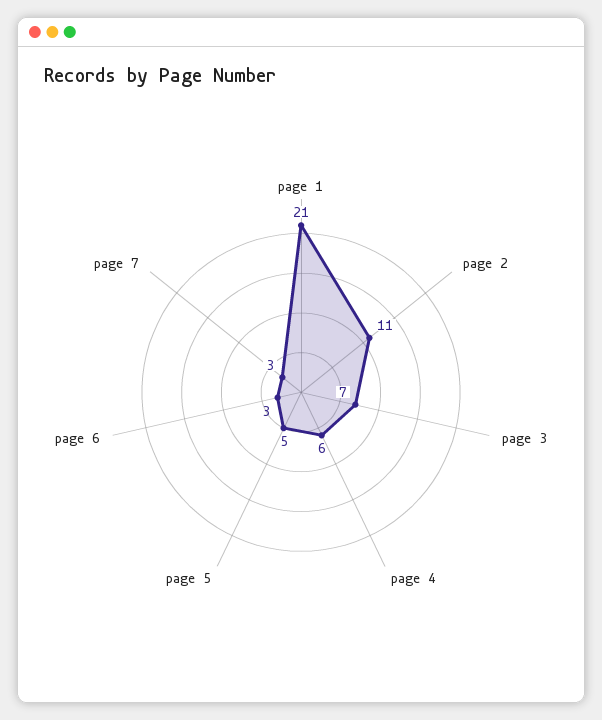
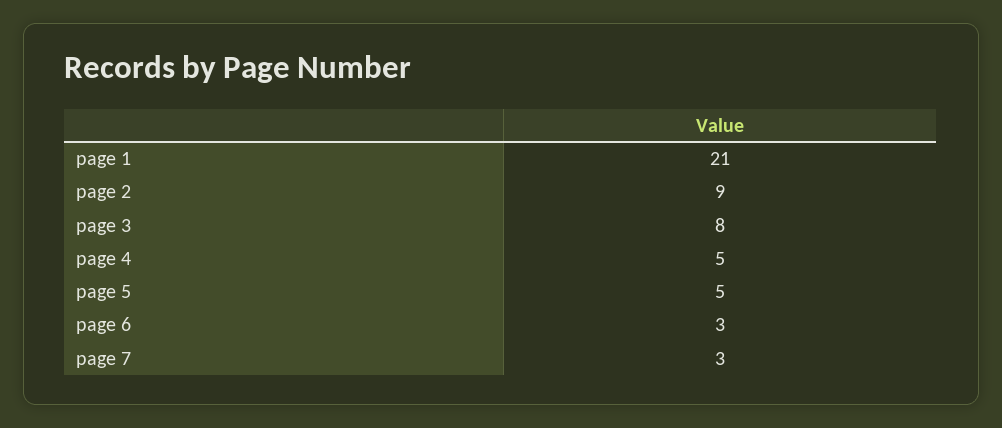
page 2: 11 -> 9
page 3: 7 -> 8
page 4: 6 -> 5

